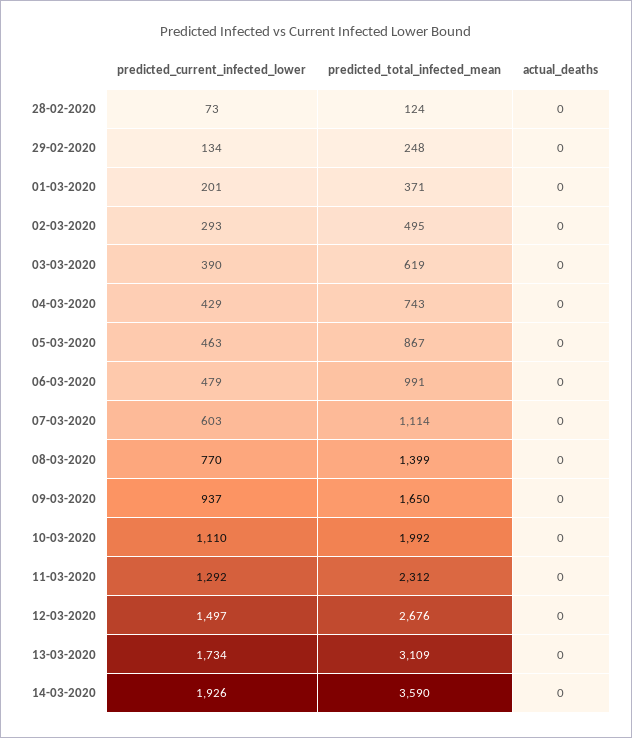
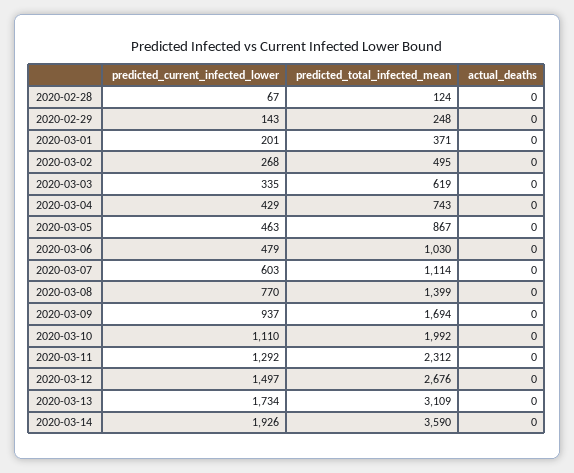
predicted_current_infected_lower, 28-02-2020: 73 -> 67
predicted_current_infected_lower, 29-02-2020: 134 -> 143
predicted_current_infected_lower, 02-03-2020: 293 -> 268
predicted_current_infected_lower, 03-03-2020: 390 -> 335
predicted_total_infected_mean, 06-03-2020: 991 -> 1030
predicted_total_infected_mean, 09-03-2020: 1650 -> 1694

